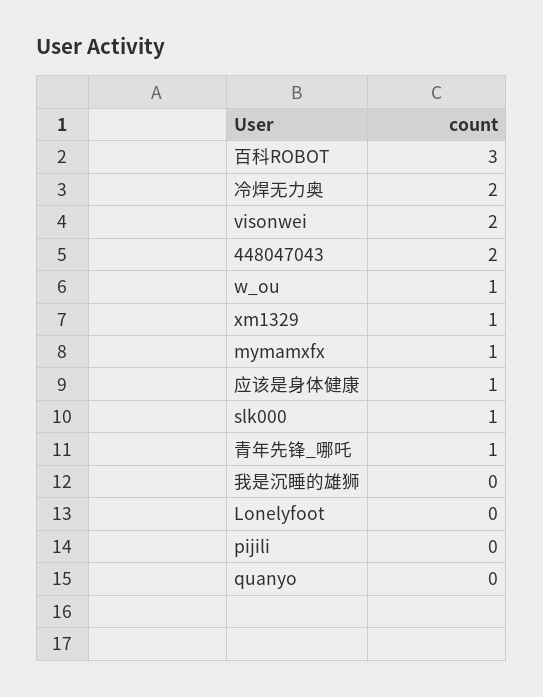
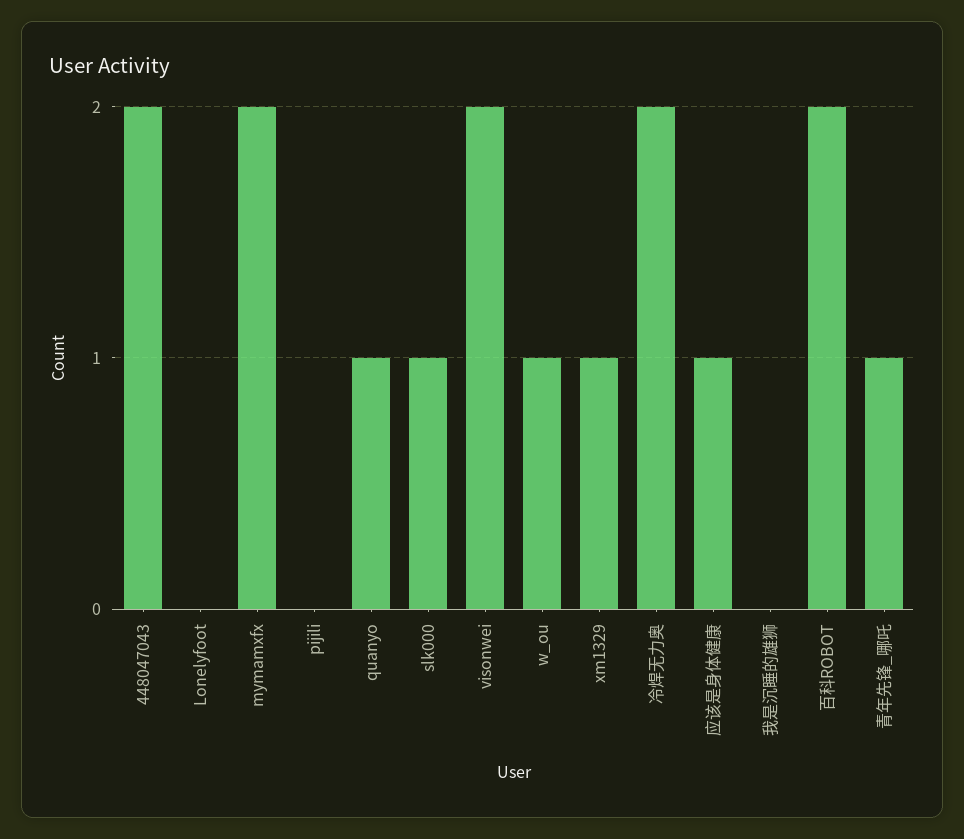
百科ROBOT: 3 -> 2
mymamxfx: 1 -> 2
quanyo: 0 -> 1

